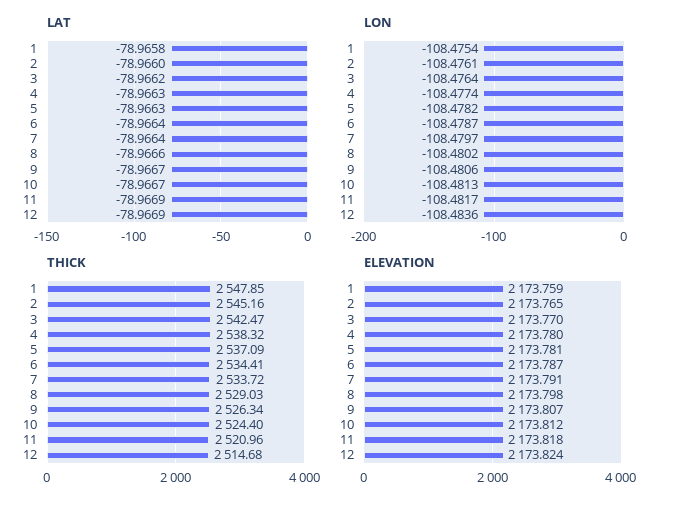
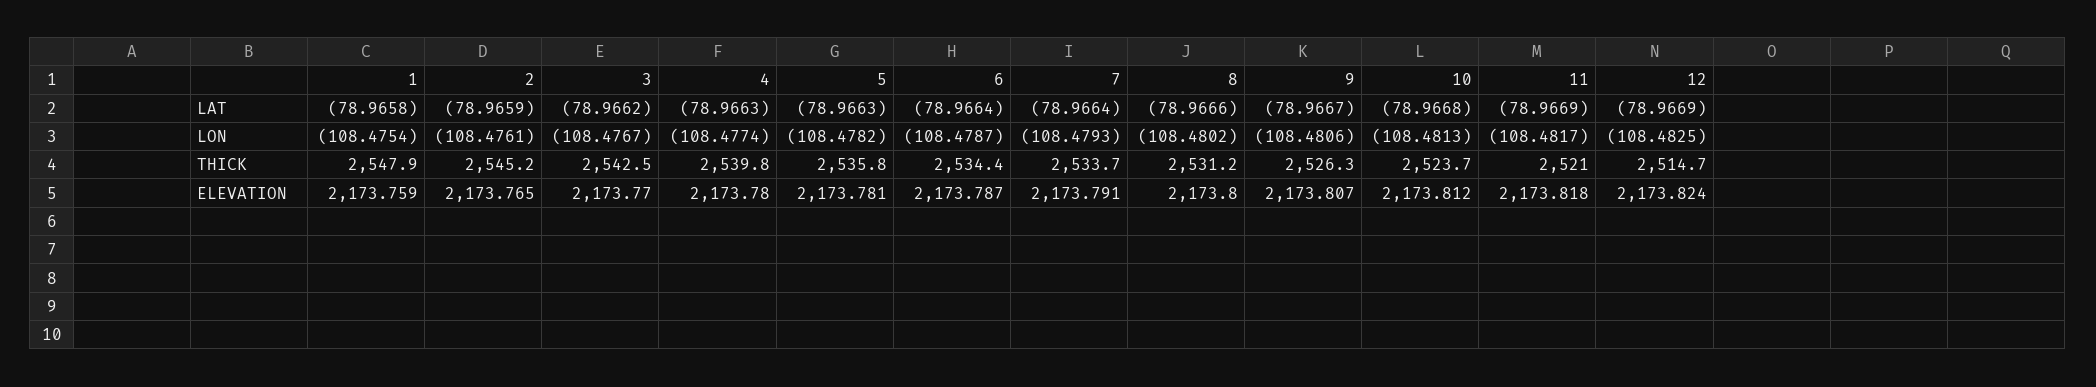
LAT, 2: -78.966 -> -78.9659
LAT, 10: -78.9667 -> -78.9668
LON, 3: -108.4764 -> -108.4767
LON, 7: -108.4797 -> -108.4793
LON, 12: -108.4836 -> -108.4825
THICK, 4: 2538.32 -> 2539.8
THICK, 5: 2537.09 -> 2535.8
THICK, 8: 2529.03 -> 2531.2
THICK, 10: 2524.4 -> 2523.7
ELEVATION, 8: 2173.798 -> 2173.8

